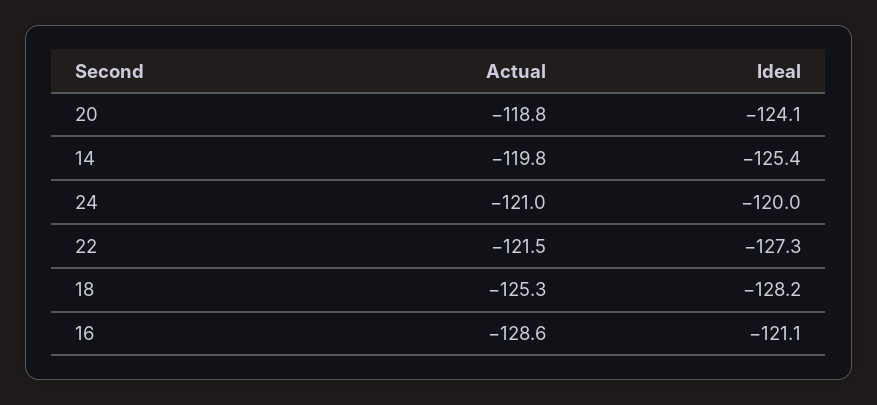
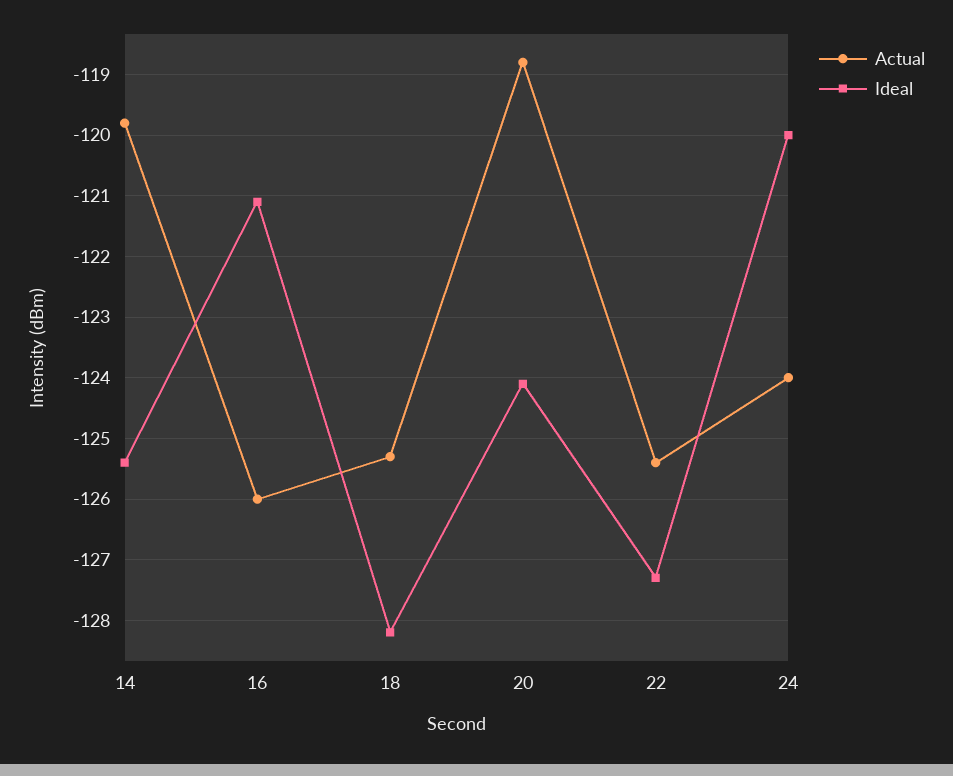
Actual, 24: -121 -> -124
Actual, 22: -121.5 -> -125.4
Actual, 16: -128.6 -> -126

